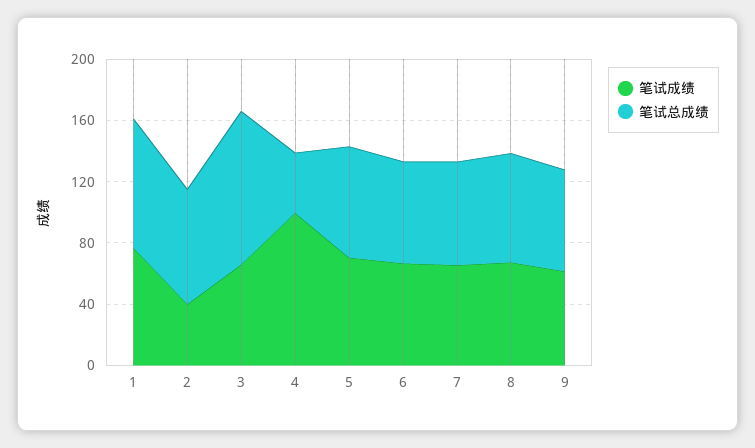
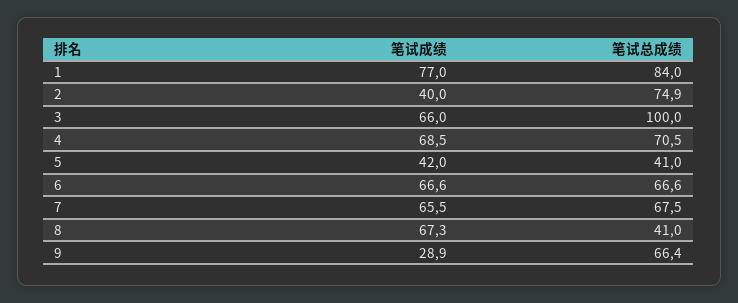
笔试成绩, 4: 100 -> 68.5
笔试总成绩, 4: 40 -> 70.5
笔试成绩, 5: 70 -> 42
笔试总成绩, 5: 70 -> 41
笔试总成绩, 8: 70 -> 41
笔试成绩, 9: 60 -> 28.9

